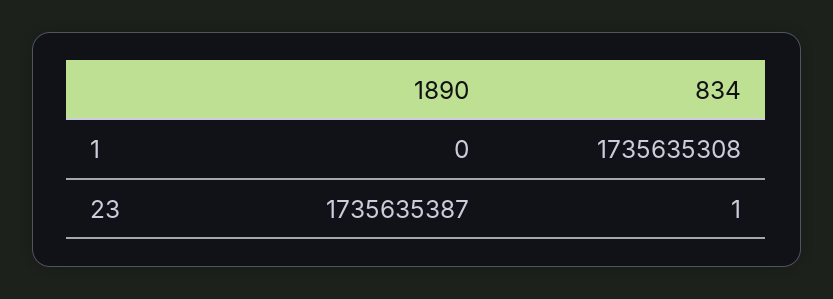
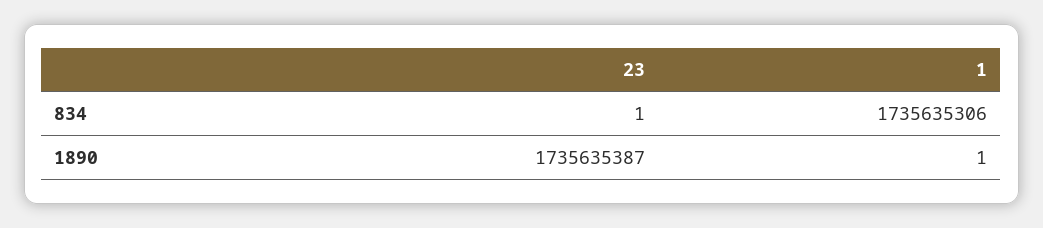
1890, 1: 0 -> 1
834, 1: 1735635308 -> 1735635306

